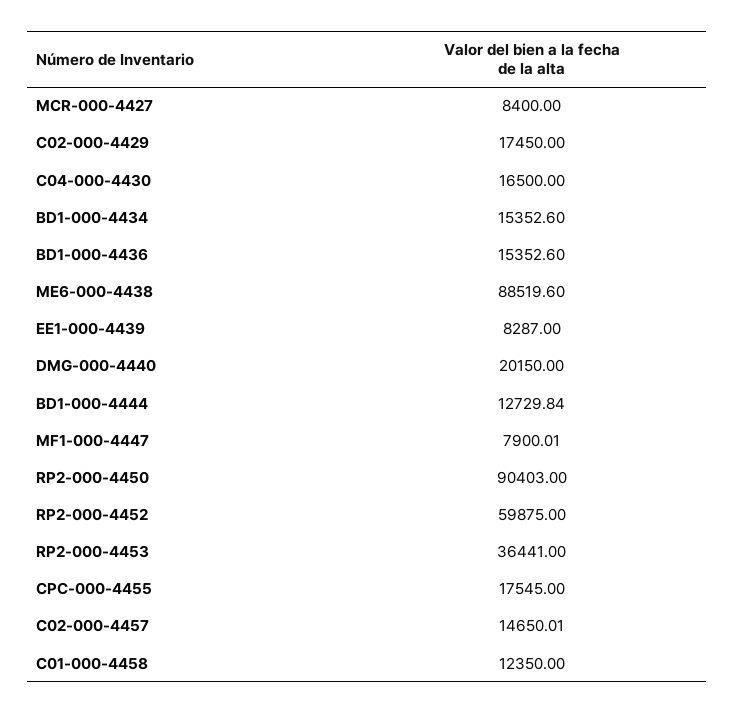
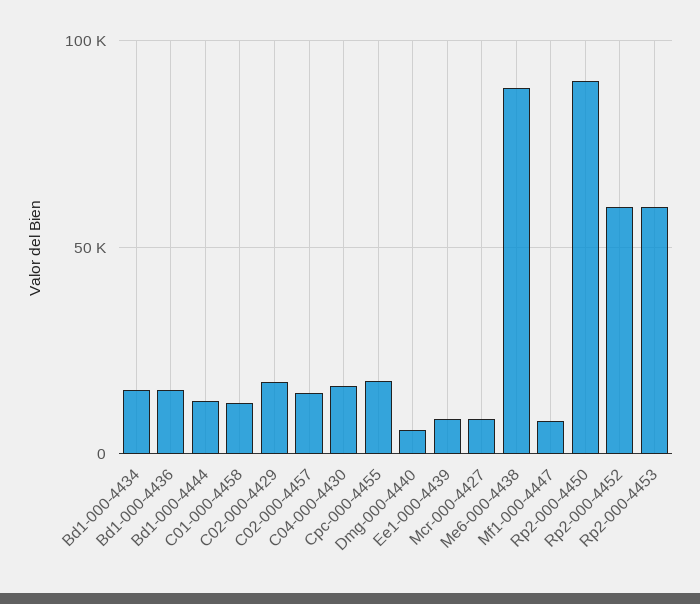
DMG-000-4440: 20150 -> 5000
RP2-000-4453: 36441 -> 60000

